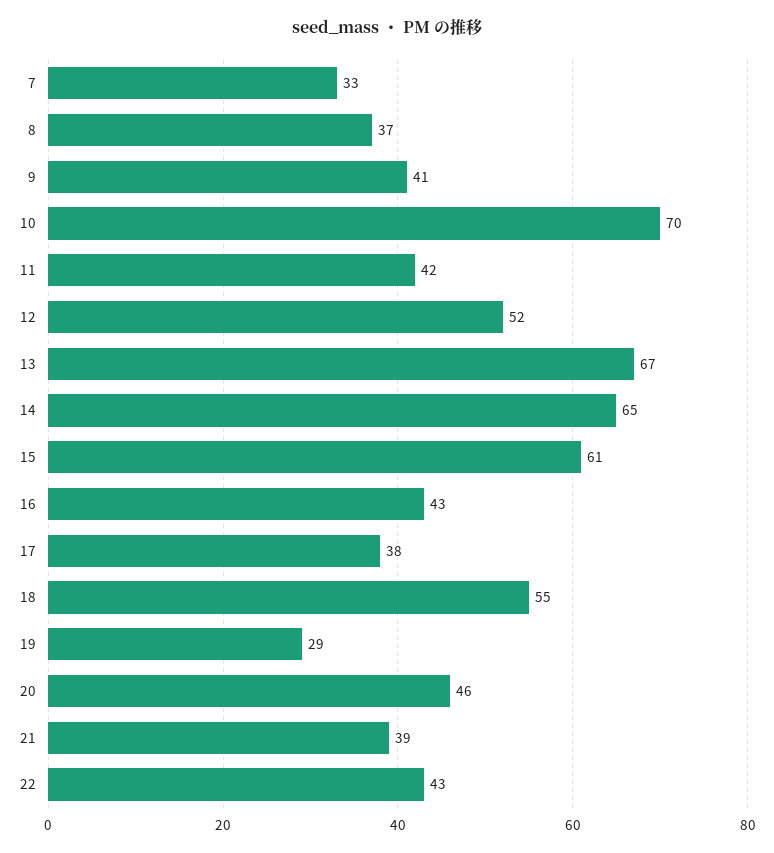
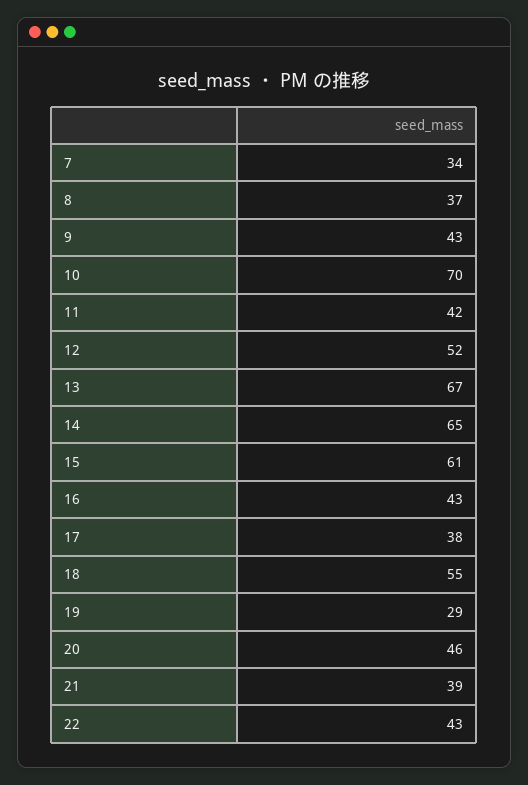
7: 33 -> 34
9: 41 -> 43

